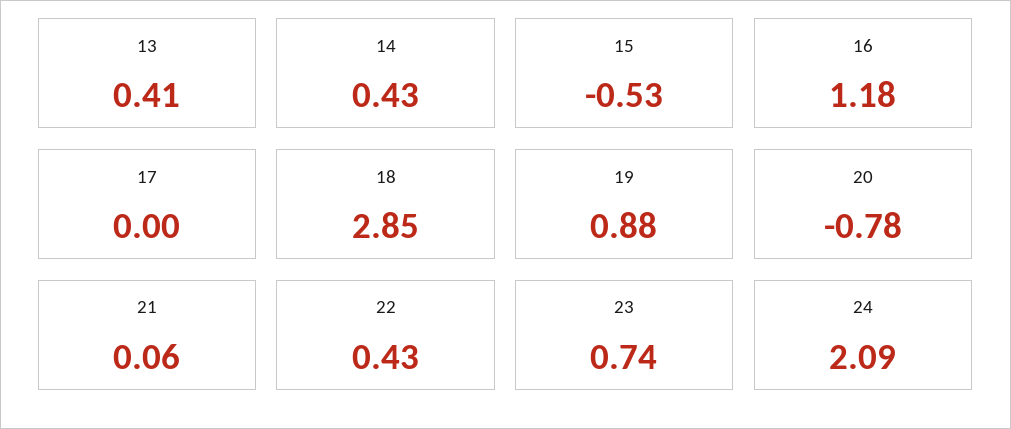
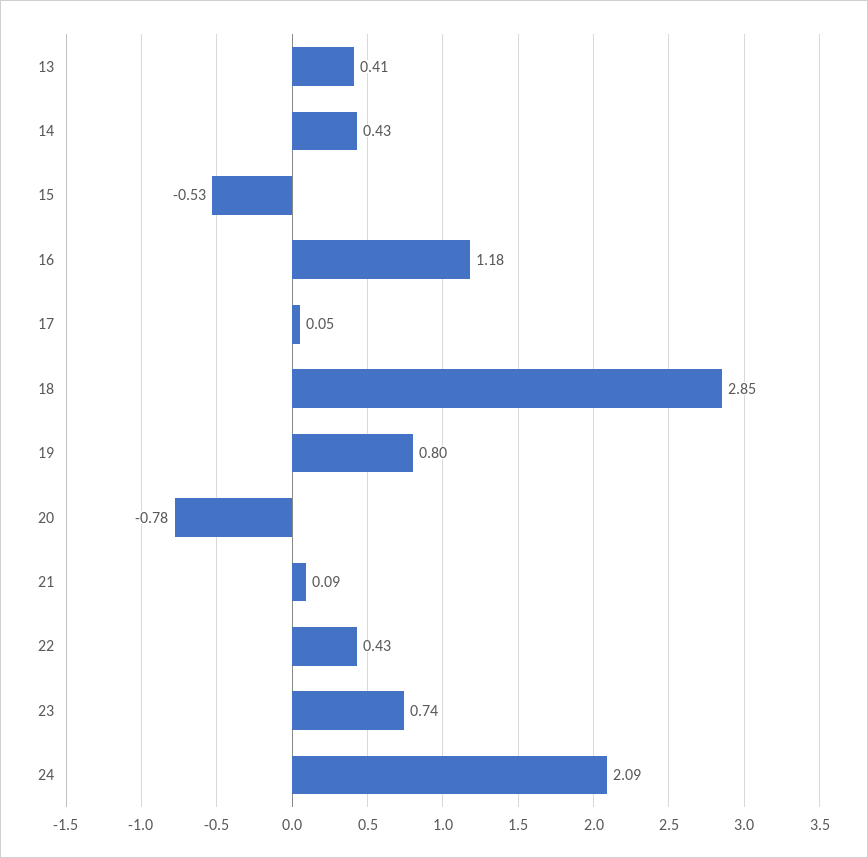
17: 0 -> 0.05
19: 0.88 -> 0.8
21: 0.06 -> 0.09

